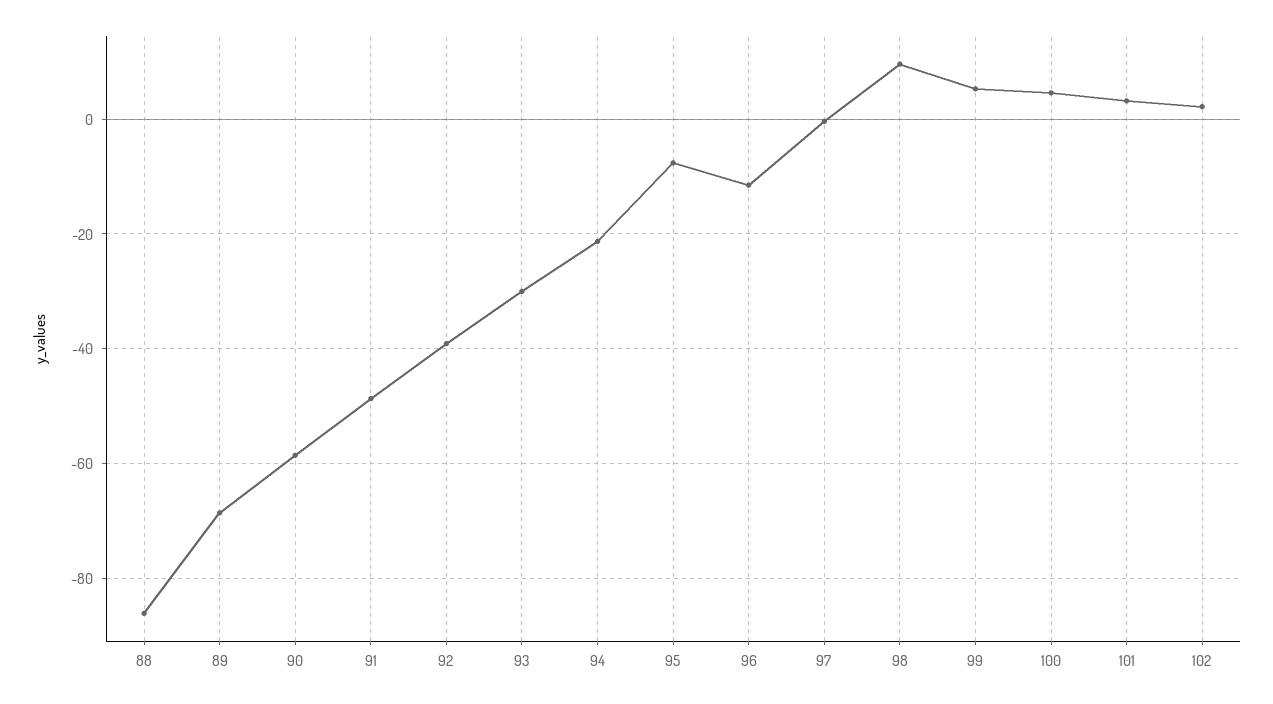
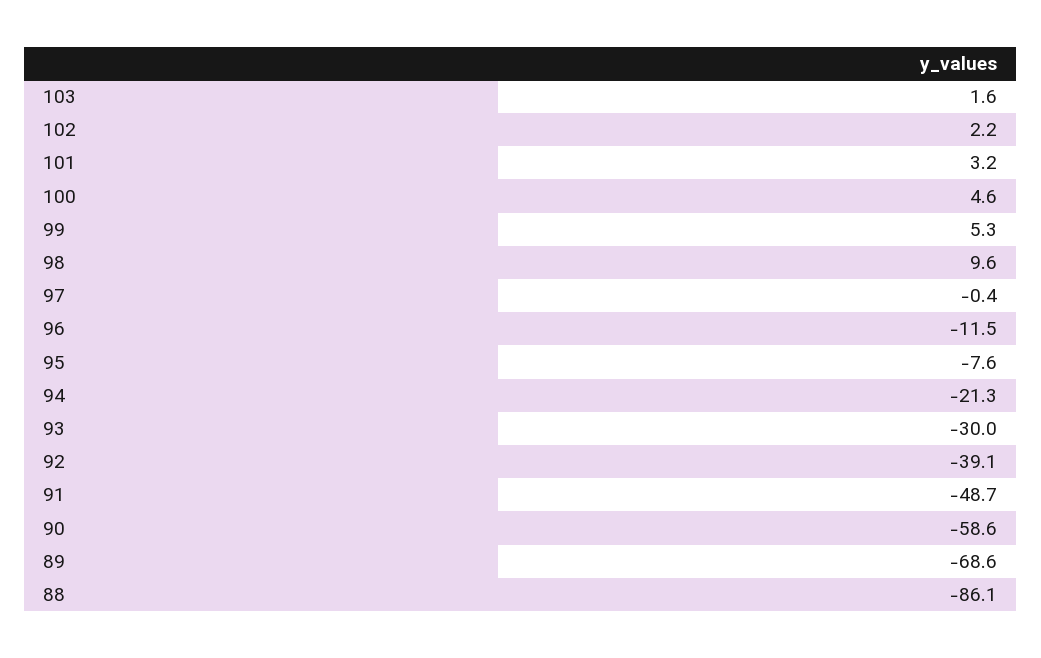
103: none -> 1.6

